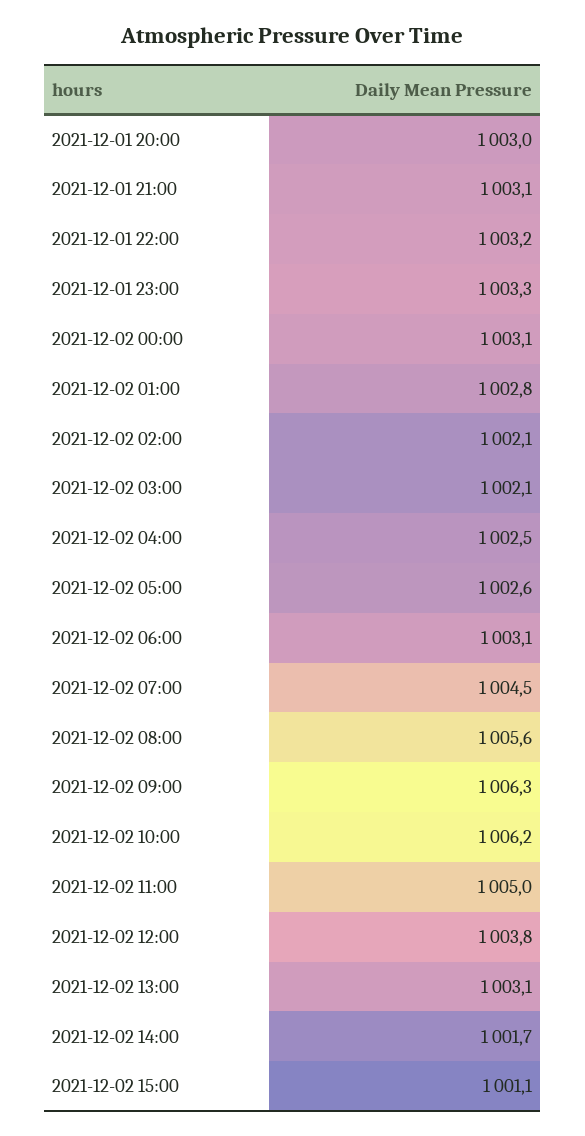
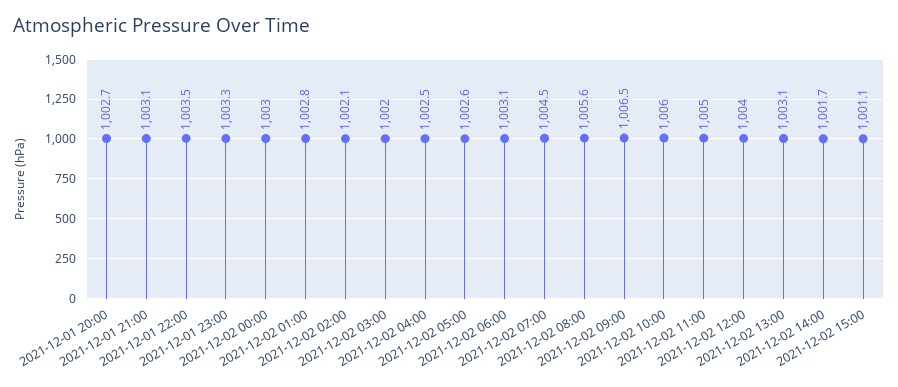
2021-12-01 20:00: 1003 -> 1002.7
2021-12-01 22:00: 1003.2 -> 1003.5
2021-12-02 00:00: 1003.1 -> 1003
2021-12-02 03:00: 1002.1 -> 1002
2021-12-02 09:00: 1006.3 -> 1006.5
2021-12-02 10:00: 1006.2 -> 1006
2021-12-02 12:00: 1003.8 -> 1004

